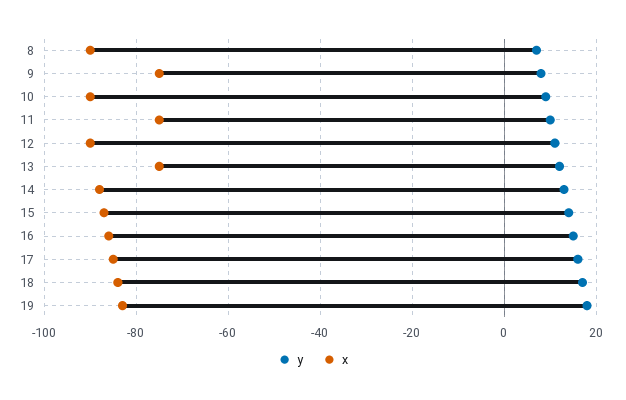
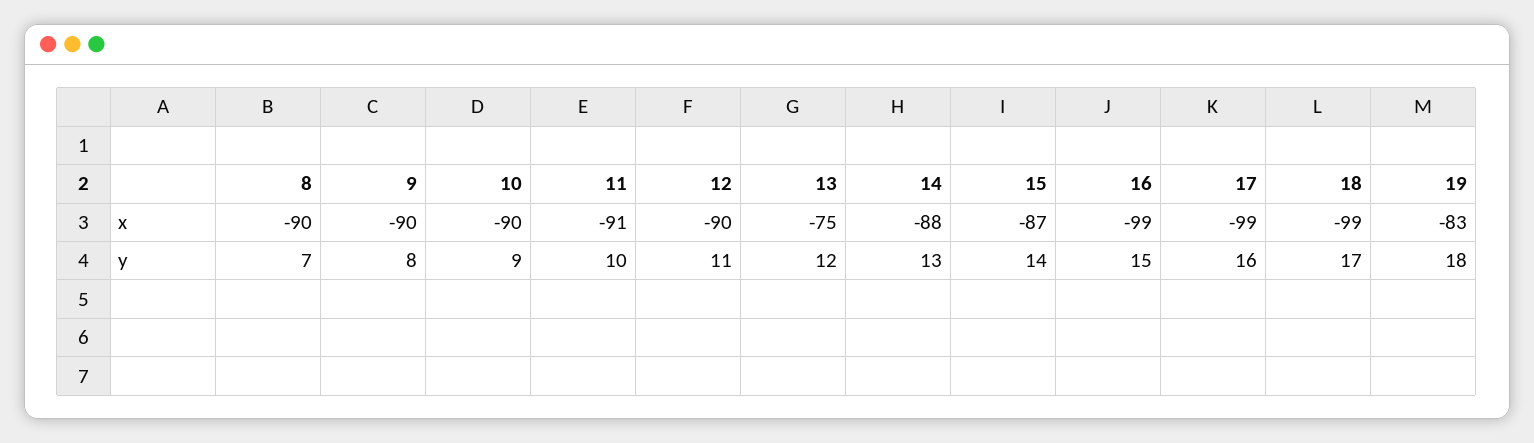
x, 9: -75 -> -90
x, 11: -75 -> -91
x, 16: -85 -> -99
x, 17: -85 -> -99
x, 18: -85 -> -99

